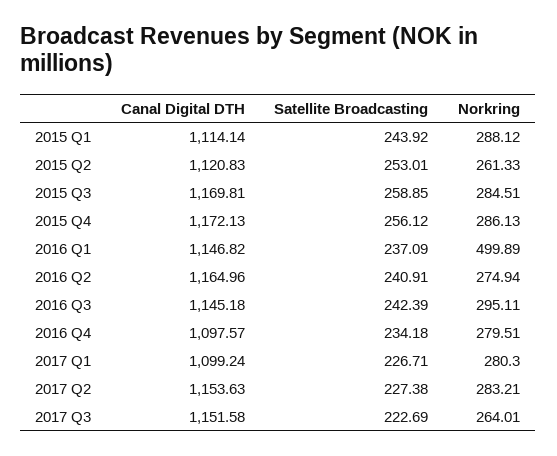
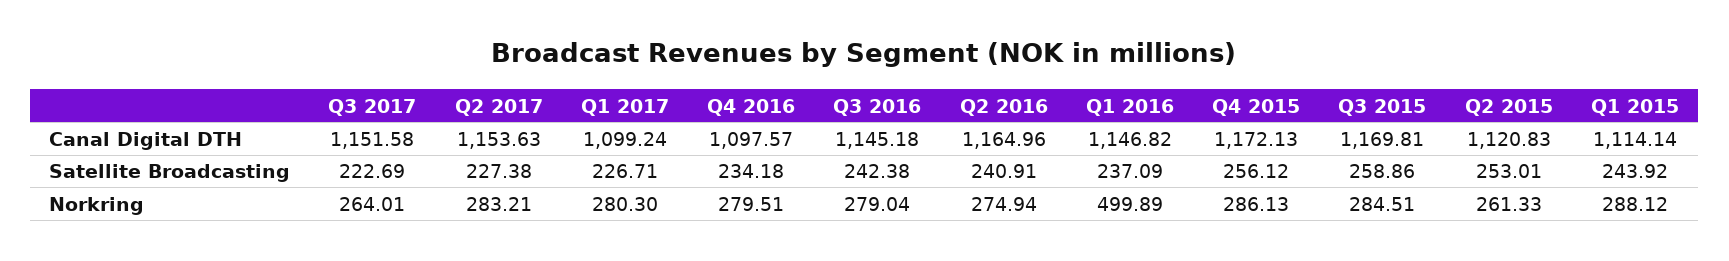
Satellite Broadcasting, 2015 Q3: 258.85 -> 258.86
Satellite Broadcasting, 2016 Q3: 242.39 -> 242.38
Norkring, 2016 Q3: 295.11 -> 279.04

